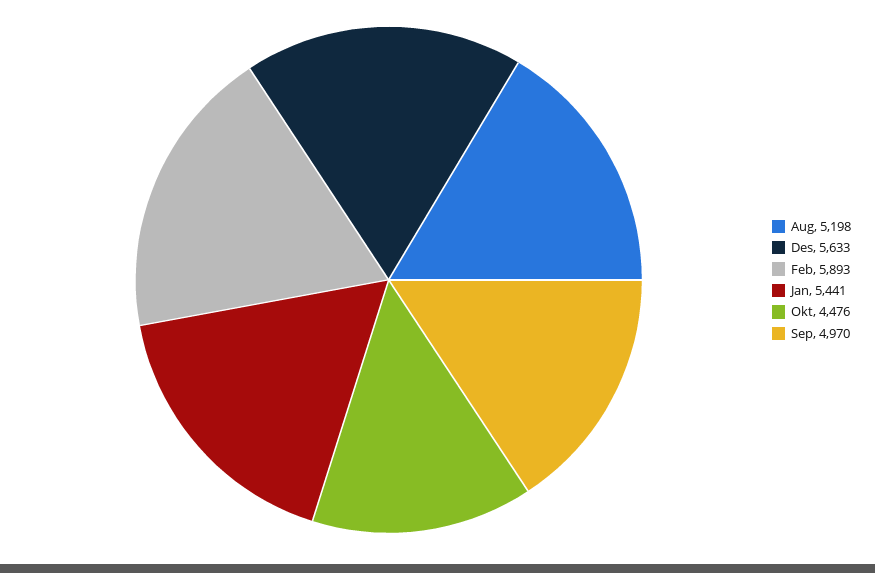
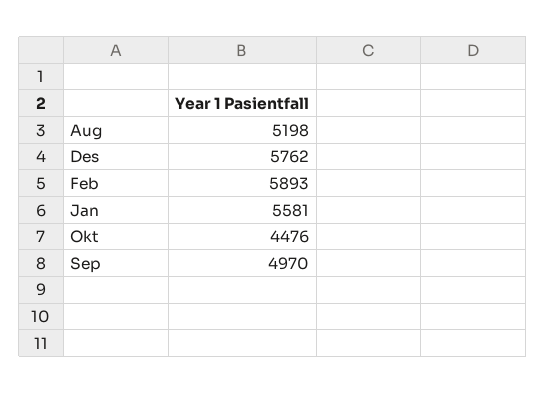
Des: 5633 -> 5762
Jan: 5441 -> 5581

